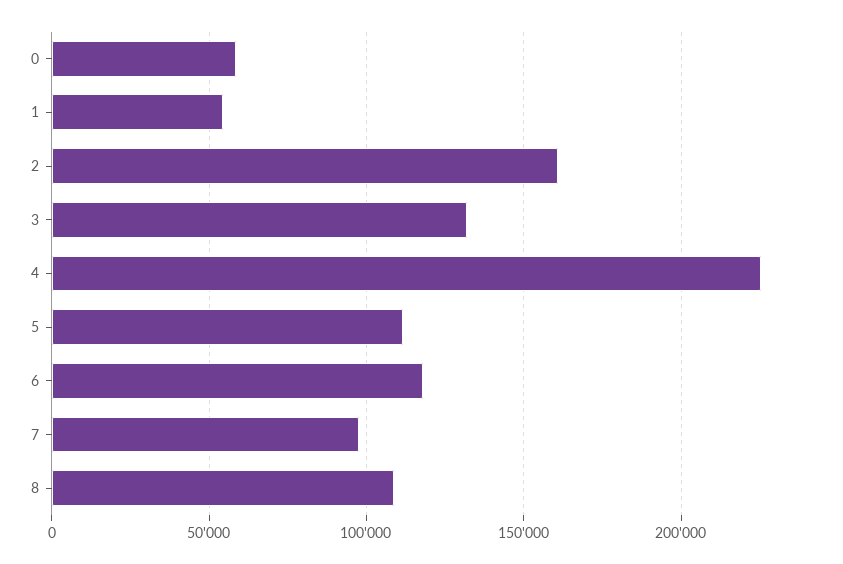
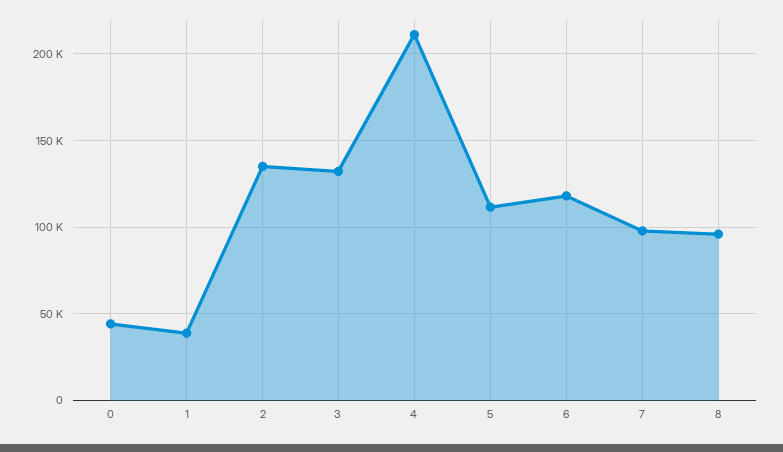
0: 60000 -> 45000
1: 55000 -> 40000
2: 160000 -> 135000
4: 225000 -> 210000
8: 110000 -> 95000

